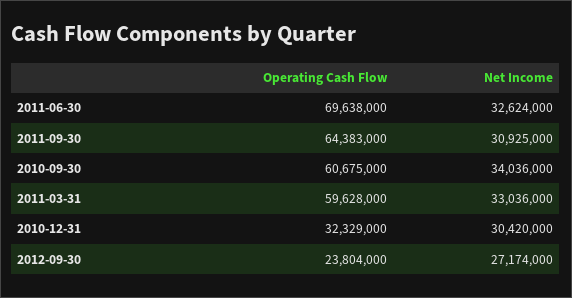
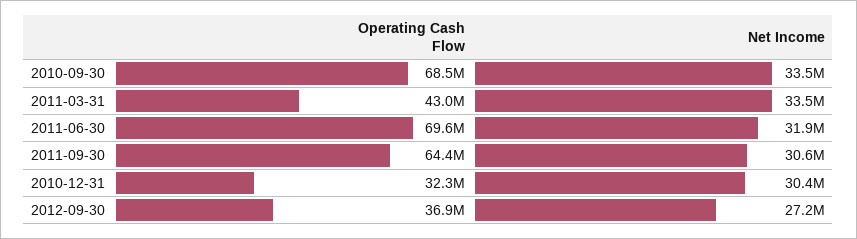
Net Income, 2011-06-30: 32624000 -> 31900000
Net Income, 2011-09-30: 30925000 -> 30600000
Operating Cash Flow, 2010-09-30: 60675000 -> 68500000
Net Income, 2010-09-30: 34036000 -> 33500000
Operating Cash Flow, 2011-03-31: 59628000 -> 43000000
Net Income, 2011-03-31: 33036000 -> 33500000
Operating Cash Flow, 2012-09-30: 23804000 -> 36900000

